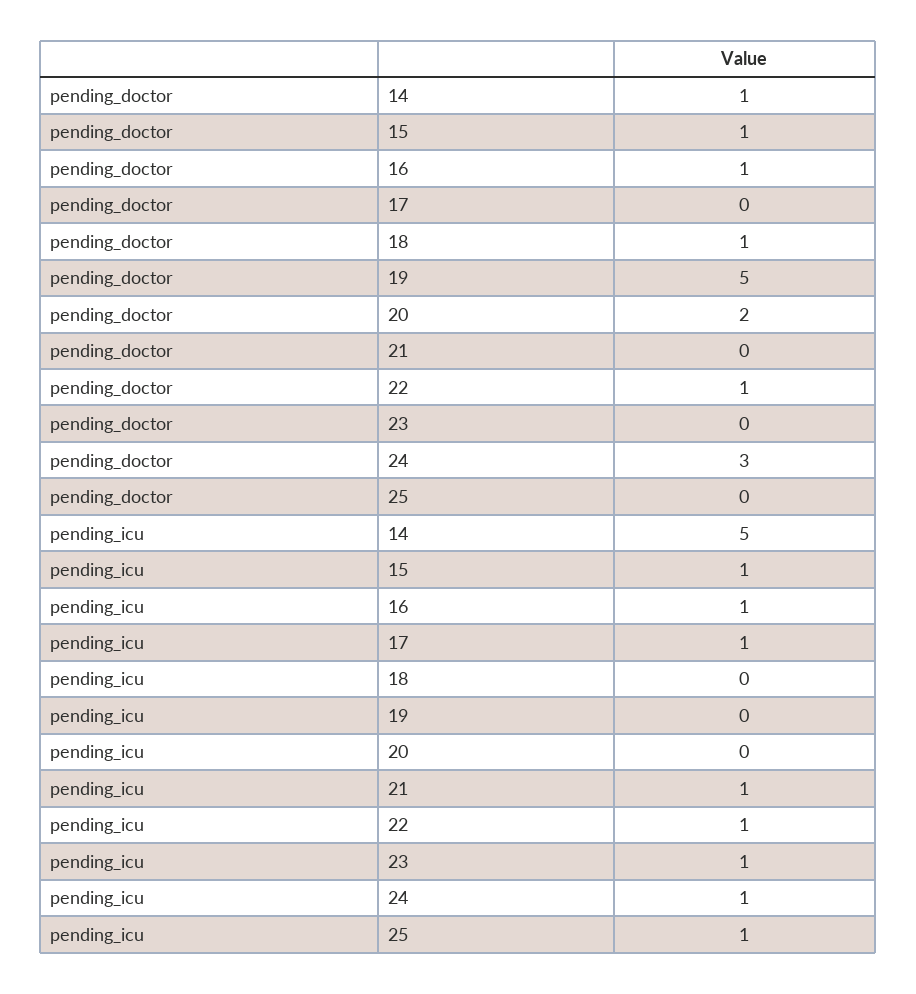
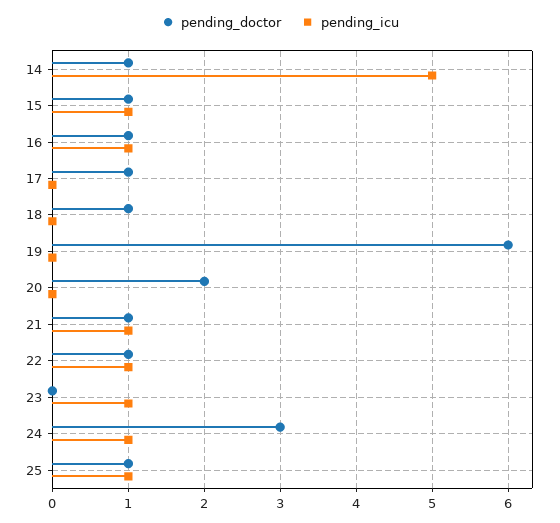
pending_doctor, 17: 0 -> 1
pending_doctor, 19: 5 -> 6
pending_doctor, 21: 0 -> 1
pending_doctor, 25: 0 -> 1
pending_icu, 17: 1 -> 0

